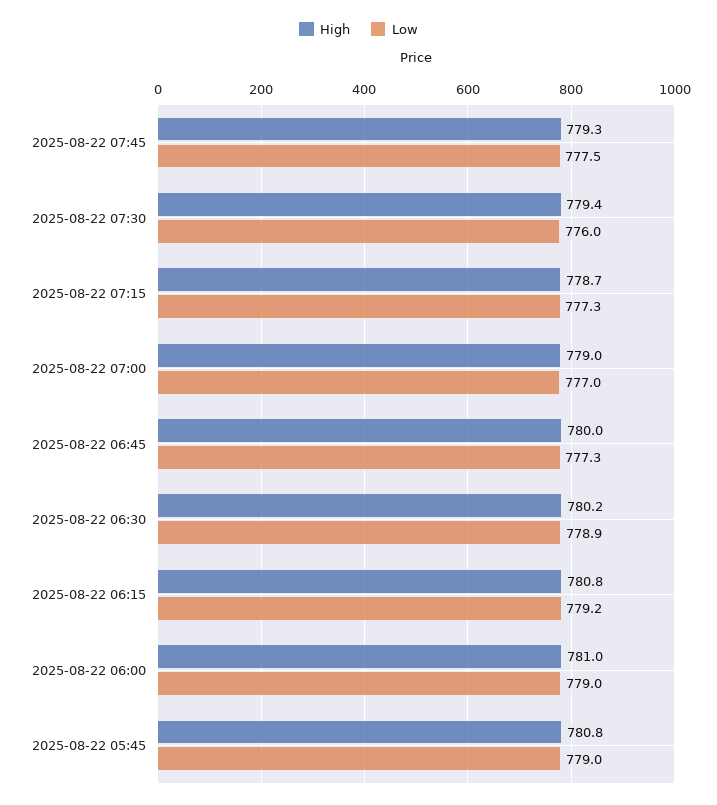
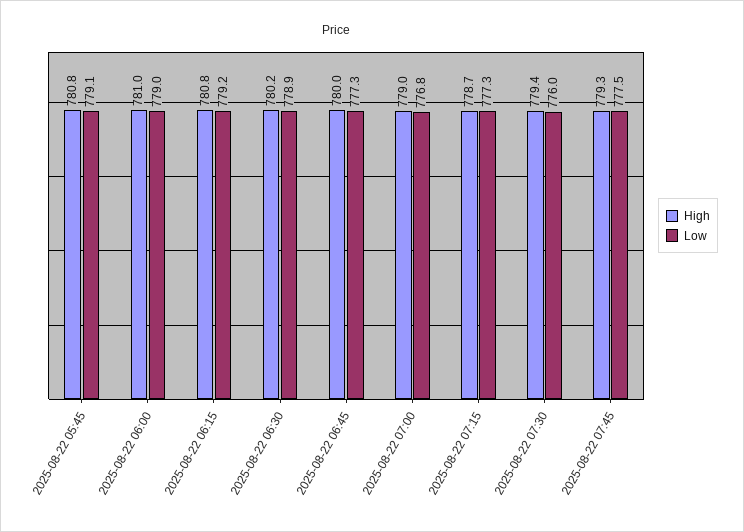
Low, 2025-08-22 07:00: 777 -> 776.8
Low, 2025-08-22 05:45: 779 -> 779.1

